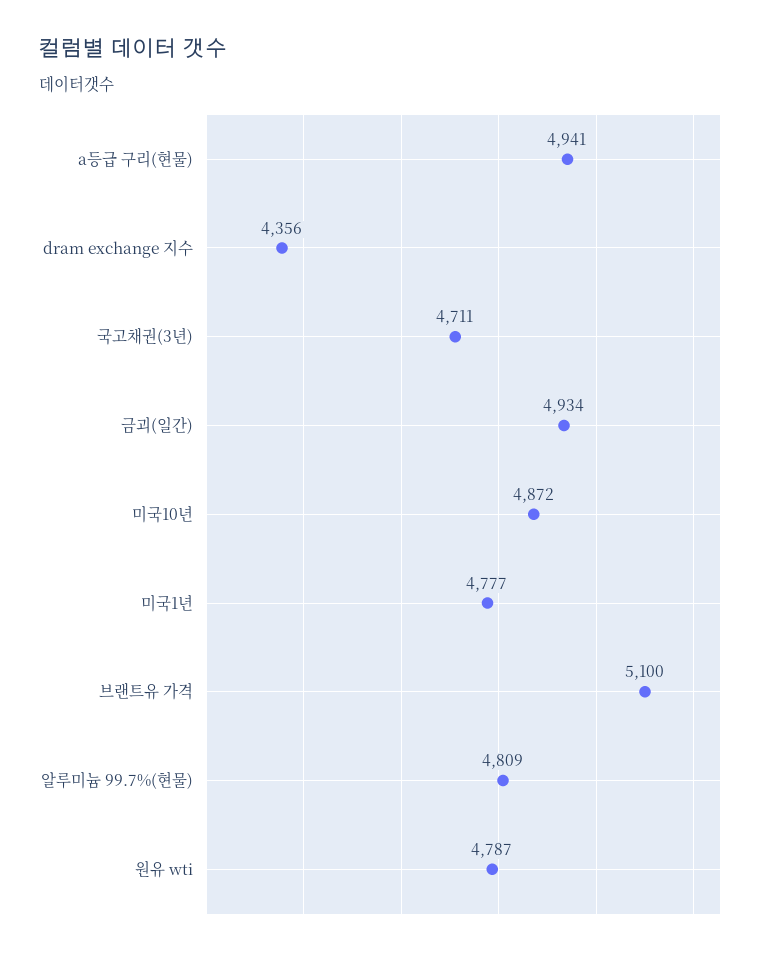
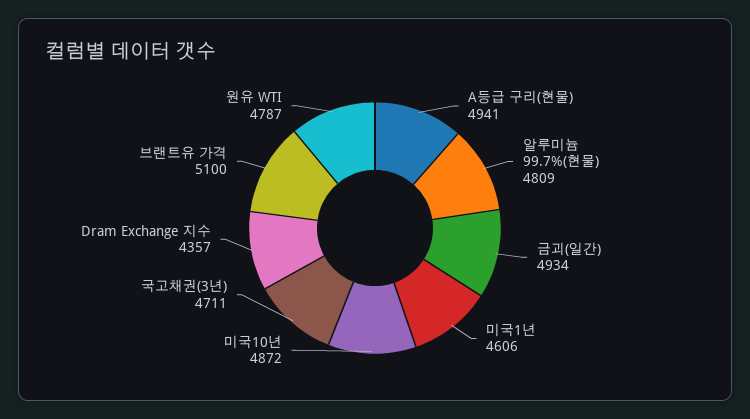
dram exchange 지수: 4356 -> 4357
미국1년: 4777 -> 4606

